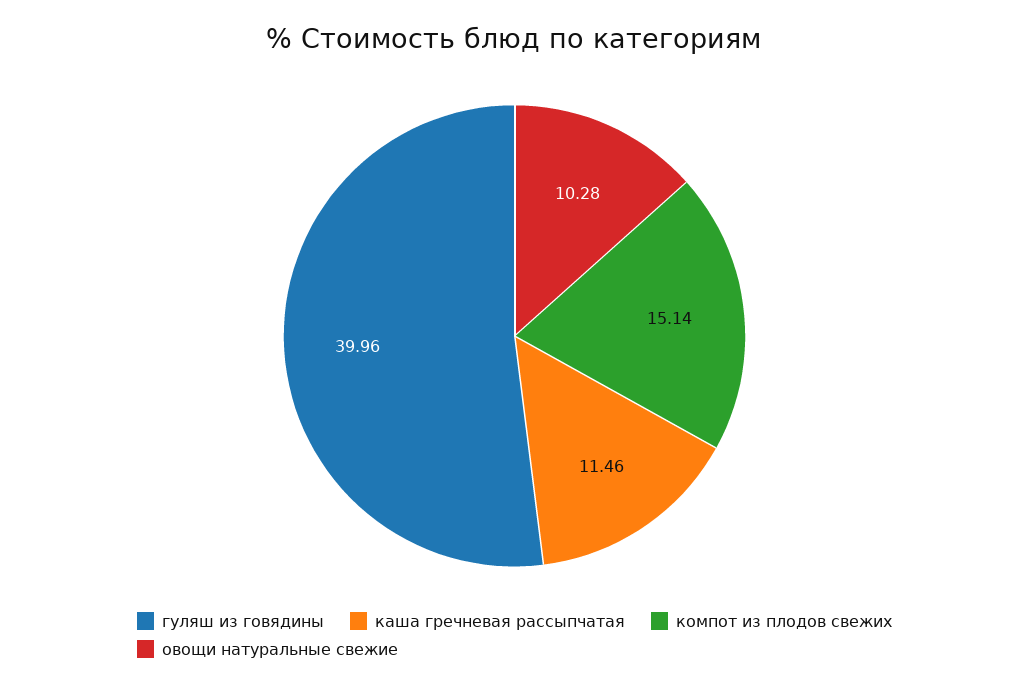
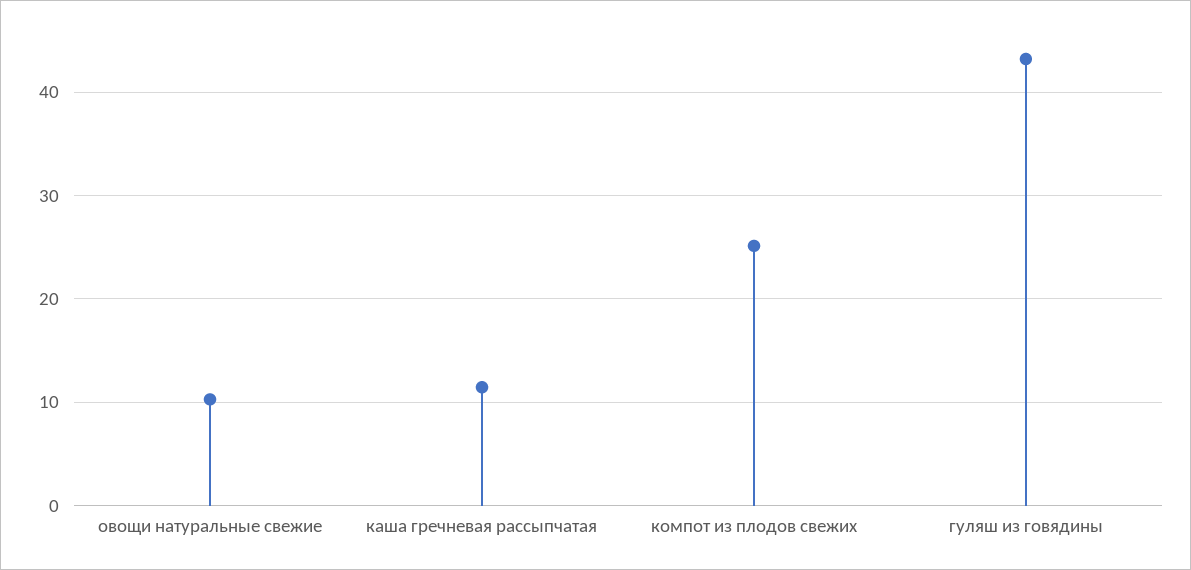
гуляш из говядины: 39.96 -> 43
компот из плодов свежих: 15.14 -> 25

